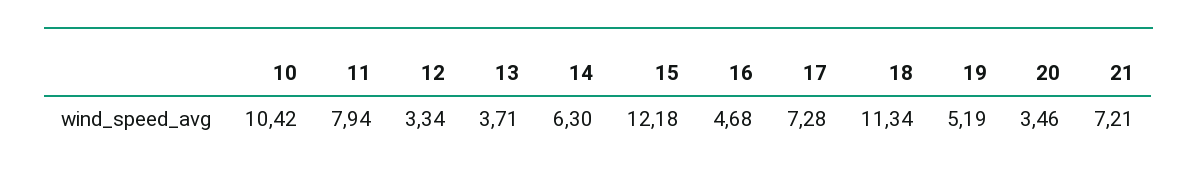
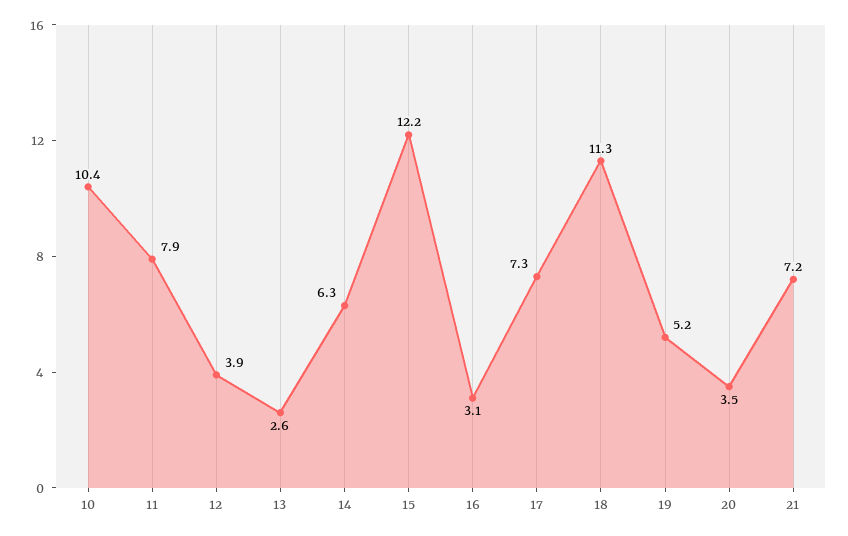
12: 3.34 -> 3.9
13: 3.71 -> 2.6
16: 4.68 -> 3.1

